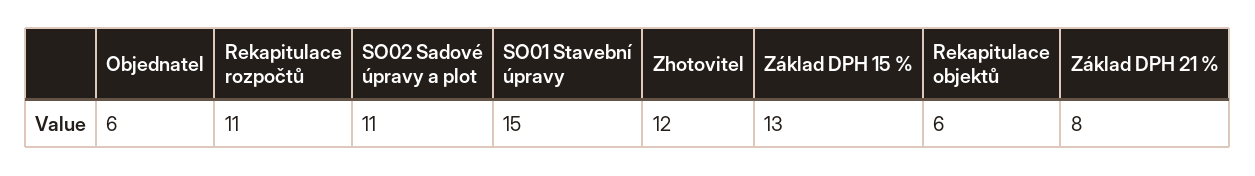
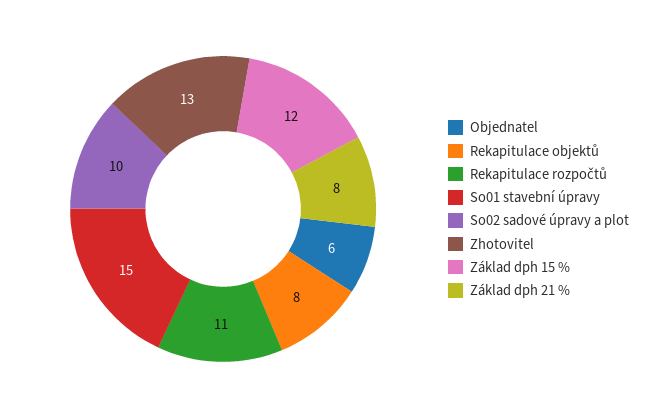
SO02 Sadové úpravy a plot: 11 -> 10
Zhotovitel: 12 -> 13
Základ DPH 15 %: 13 -> 12
Rekapitulace objektů: 6 -> 8

